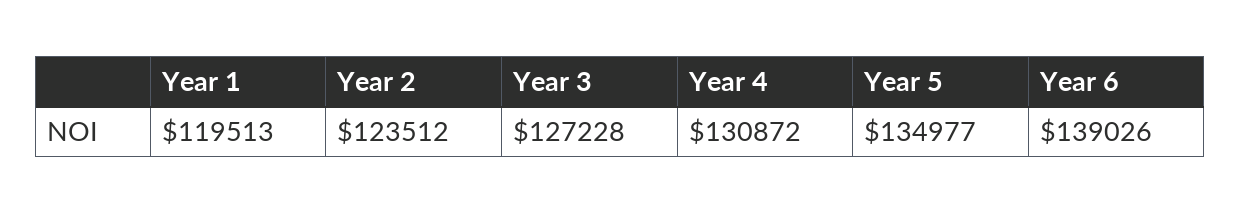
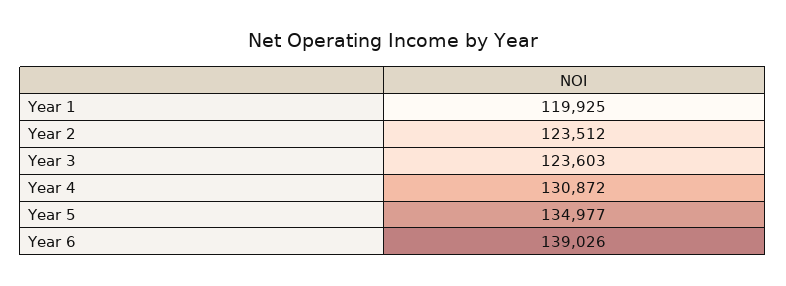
Year 1: 119513 -> 119925
Year 3: 127228 -> 123603

